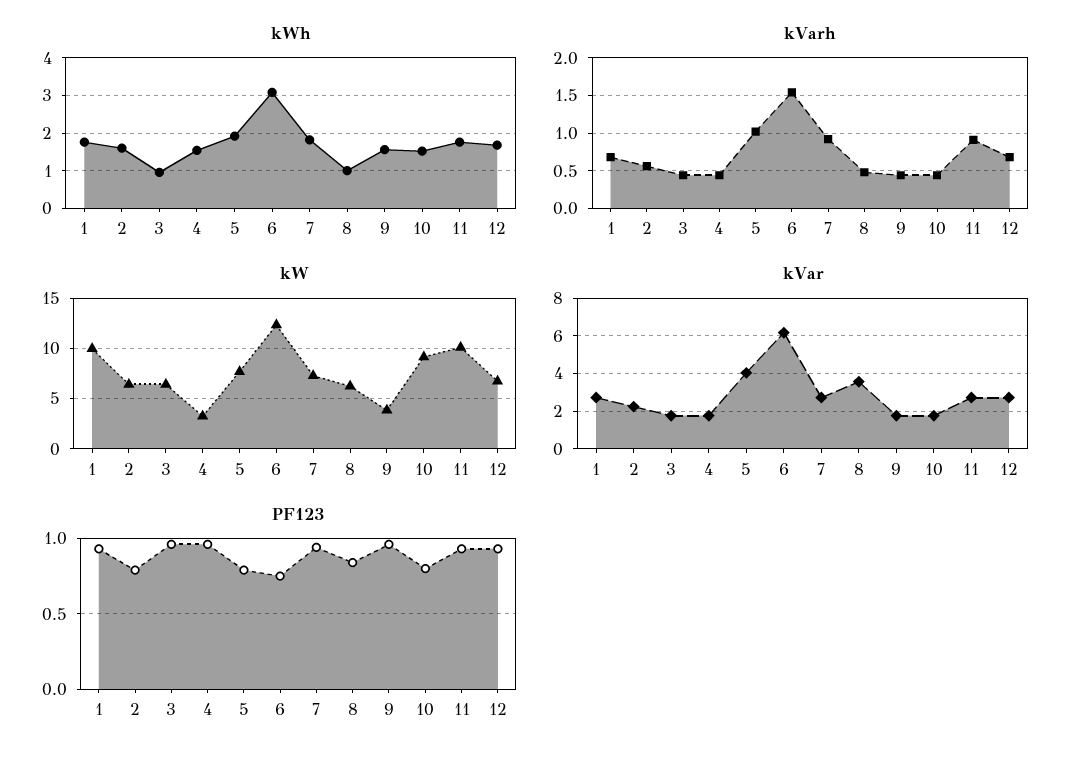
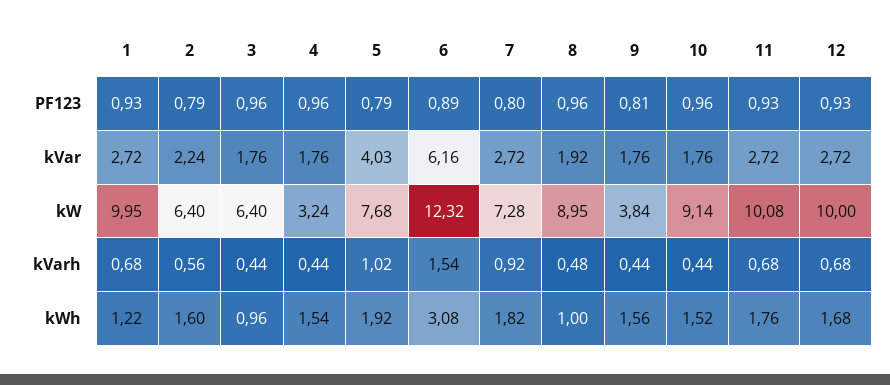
kWh, 1: 1.8 -> 1.22
kVarh, 11: 0.9 -> 0.68
kW, 8: 6 -> 8.95
kW, 12: 7 -> 10
kVar, 8: 3.5 -> 1.92
PF123, 6: 0.75 -> 0.89
PF123, 7: 0.95 -> 0.8
PF123, 8: 0.85 -> 0.96
PF123, 9: 0.95 -> 0.81
PF123, 10: 0.8 -> 0.96

